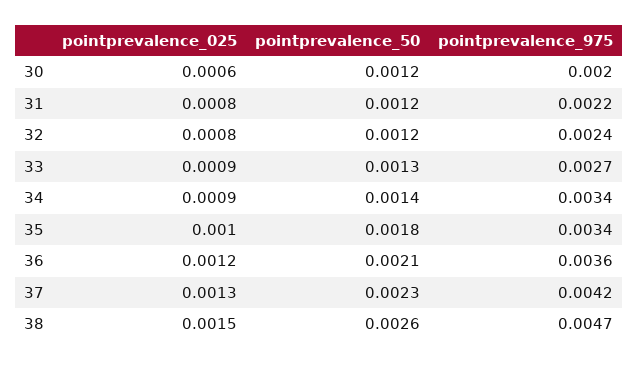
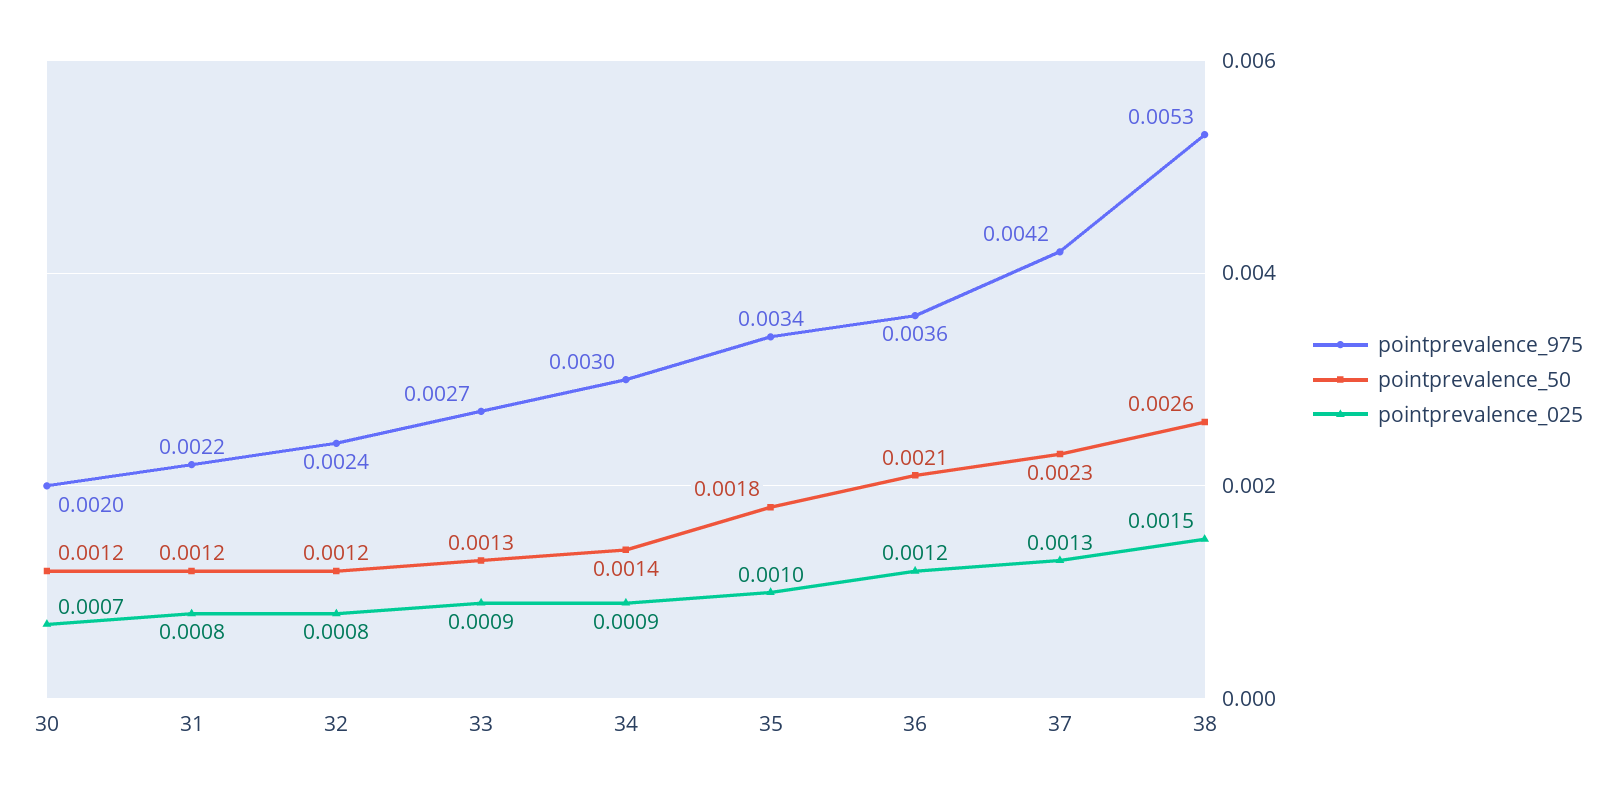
pointprevalence_025, 30: 0.0006 -> 0.0007
pointprevalence_975, 34: 0.0034 -> 0.003
pointprevalence_975, 38: 0.0047 -> 0.0053

